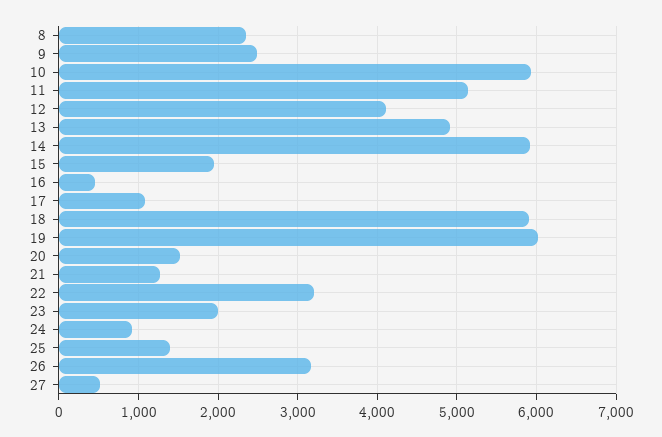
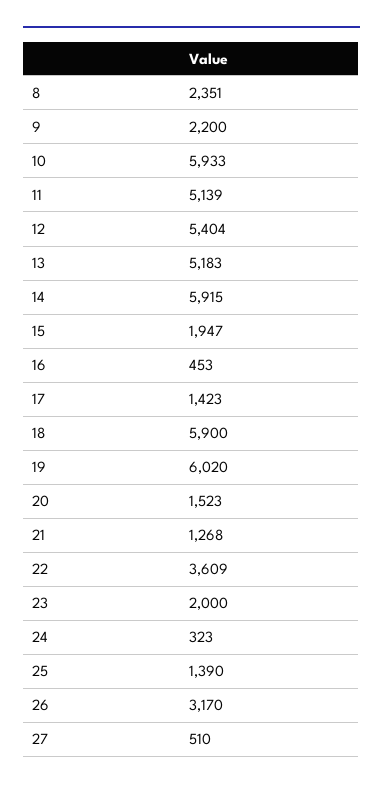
9: 2500 -> 2200
12: 4100 -> 5404
13: 4900 -> 5183
17: 1100 -> 1423
22: 3200 -> 3609
24: 900 -> 323

